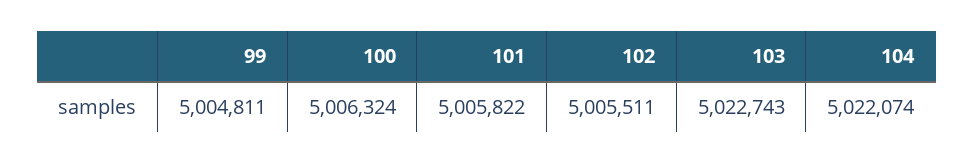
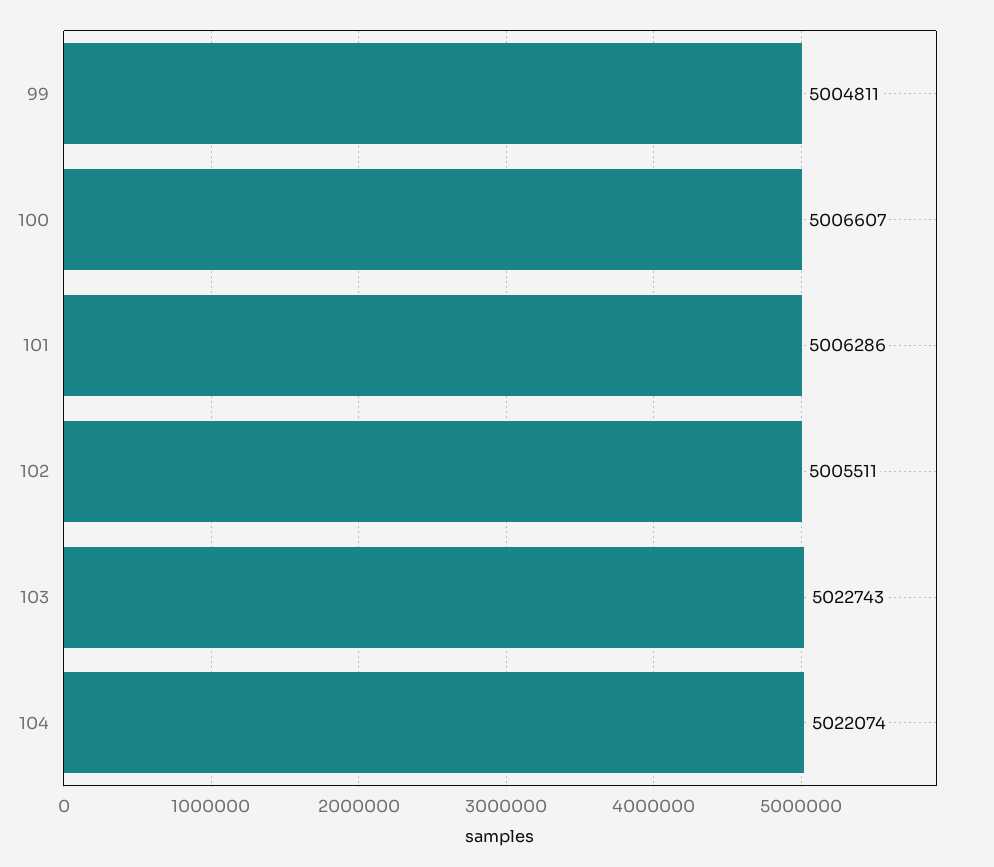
100: 5006324 -> 5006607
101: 5005822 -> 5006286

